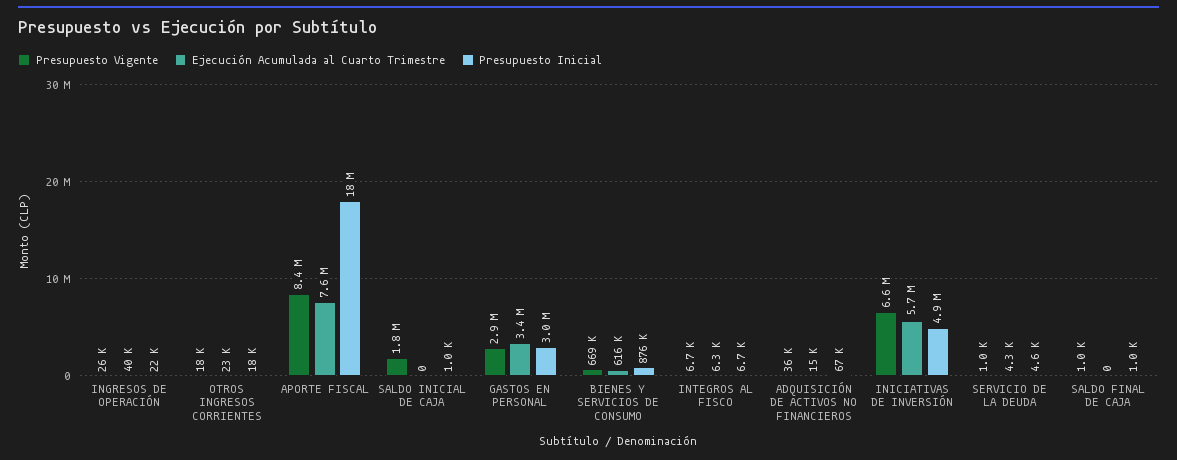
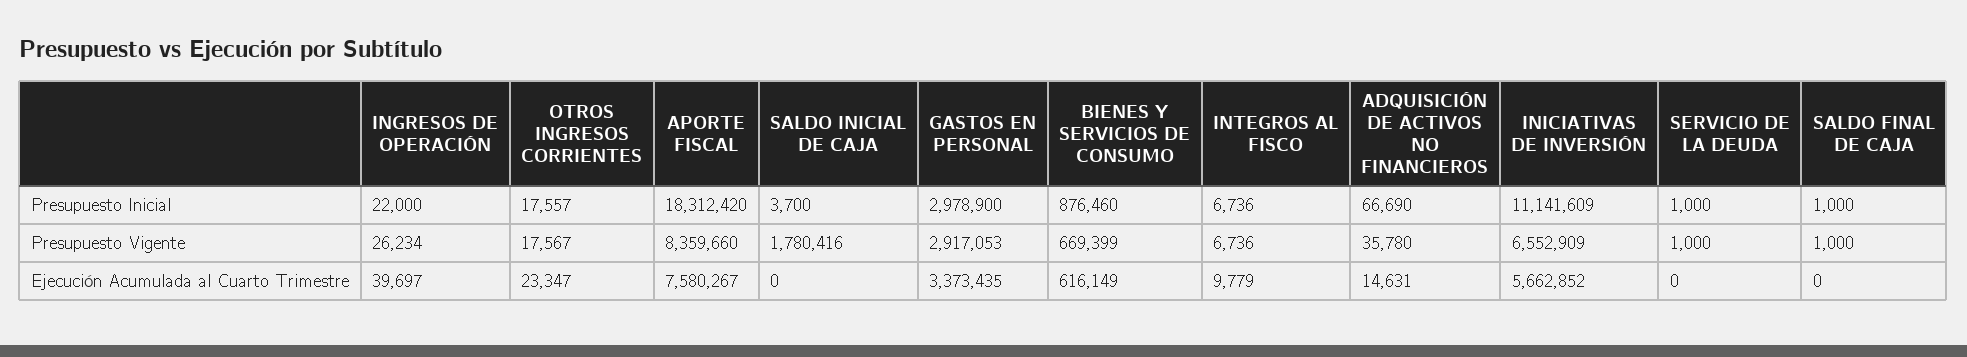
Presupuesto Inicial, SALDO INICIAL DE CAJA: 1000 -> 3700
Ejecución Acumulada al Cuarto Trimestre, INTEGROS AL FISCO: 6300 -> 9779
Presupuesto Inicial, INICIATIVAS DE INVERSIÓN: 4900000 -> 11141609
Ejecución Acumulada al Cuarto Trimestre, SERVICIO DE LA DEUDA: 4300 -> 0
Presupuesto Inicial, SERVICIO DE LA DEUDA: 4600 -> 1000

